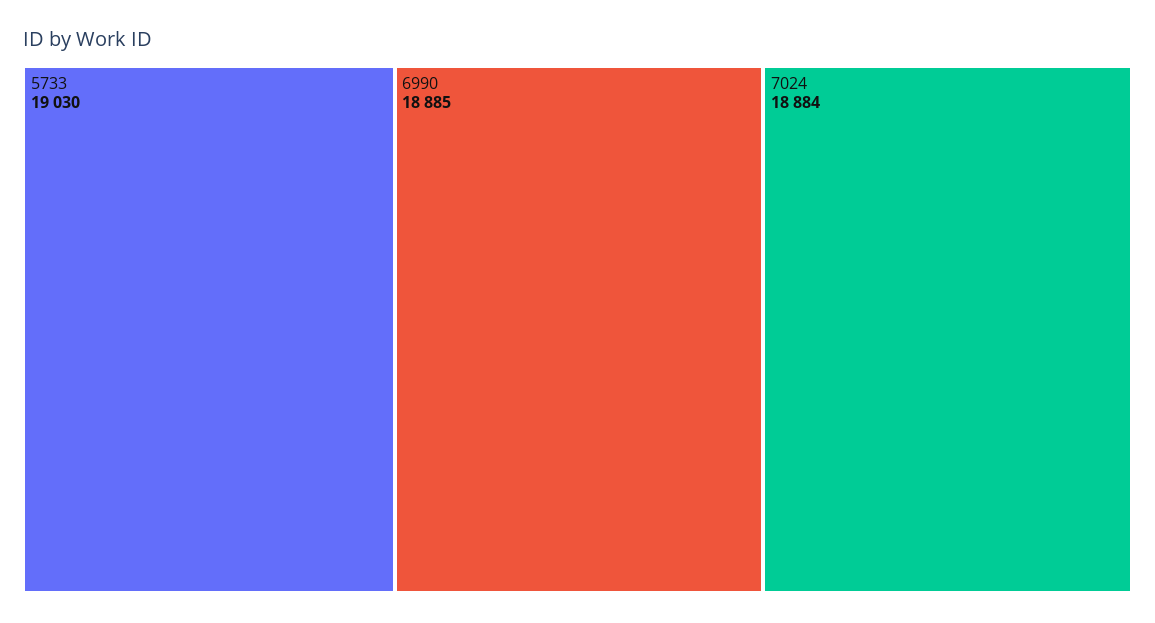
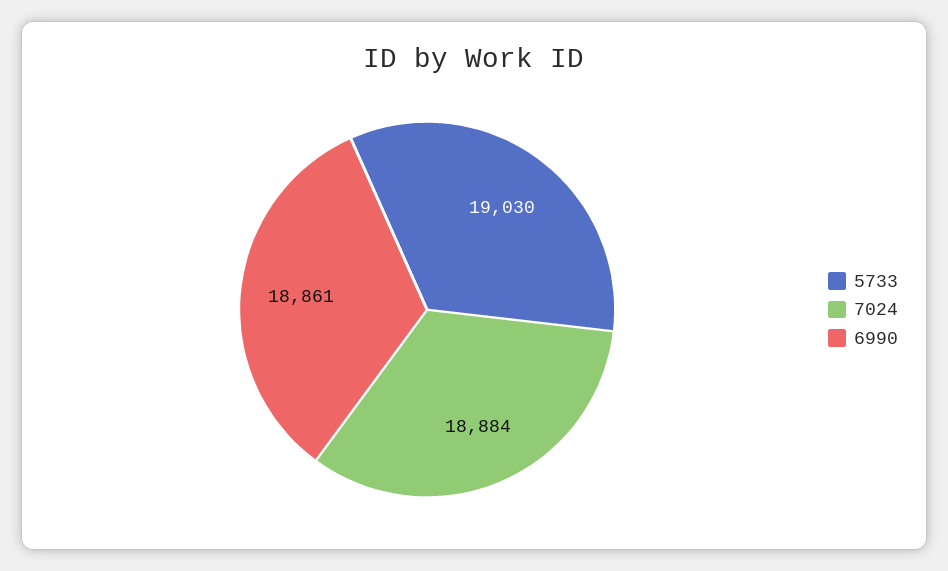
6990: 18885 -> 18861

